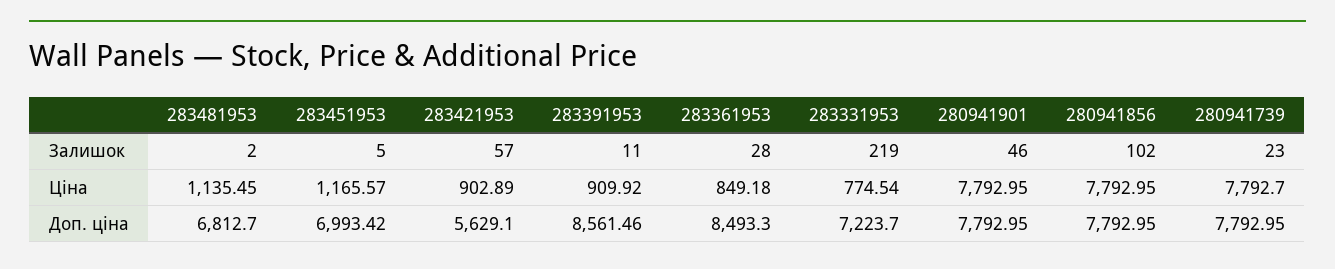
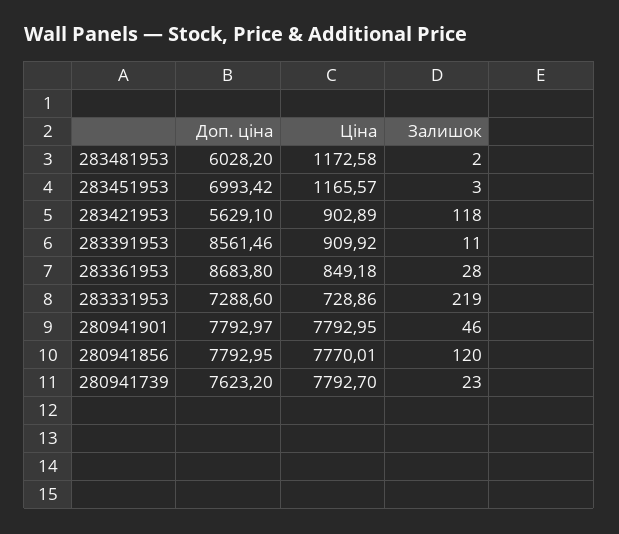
283451953, Залишок: 5 -> 3
283421953, Залишок: 57 -> 118
280941856, Залишок: 102 -> 120
283481953, Ціна: 1135.45 -> 1172.58
283331953, Ціна: 774.54 -> 728.86
280941856, Ціна: 7792.95 -> 7770.01
283481953, Доп. ціна: 6812.7 -> 6028.2
283361953, Доп. ціна: 8493.3 -> 8683.8
283331953, Доп. ціна: 7223.7 -> 7288.6
280941901, Доп. ціна: 7792.95 -> 7792.97
280941739, Доп. ціна: 7792.95 -> 7623.2

